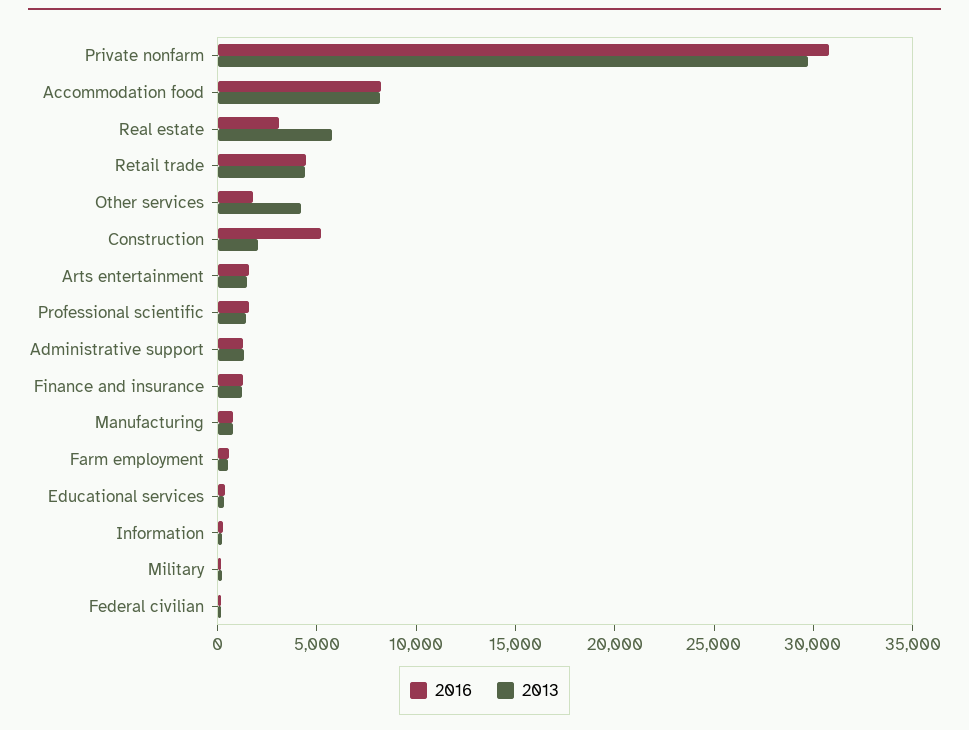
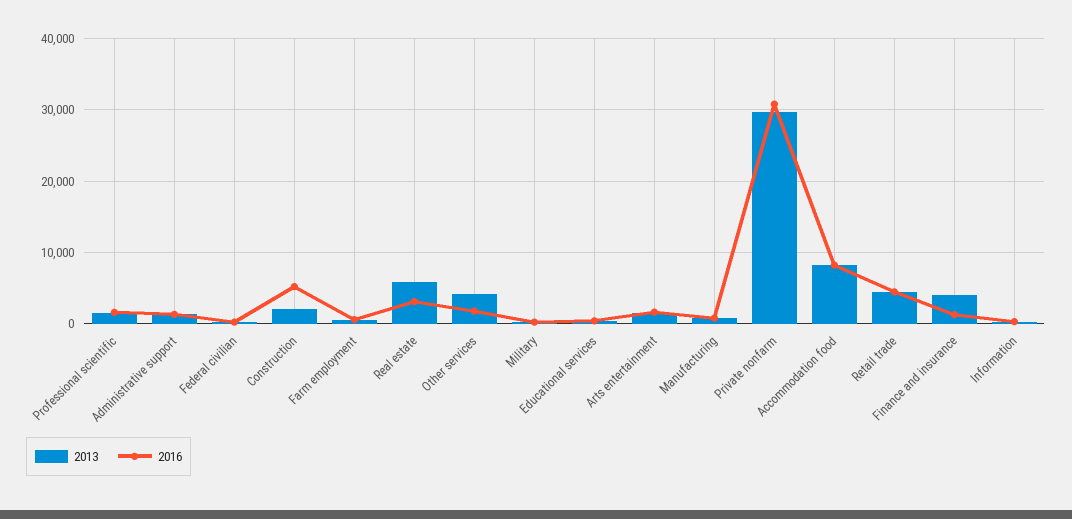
2013, Finance and insurance: 1000 -> 4000

